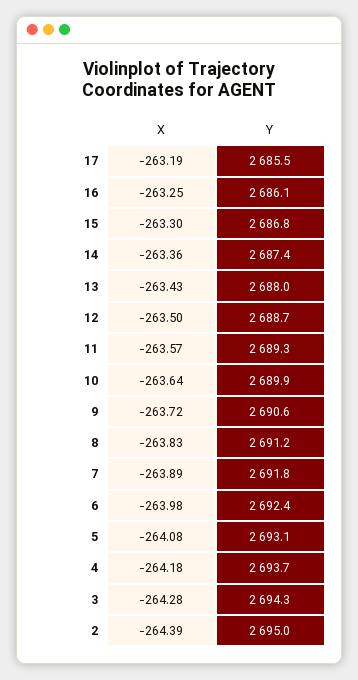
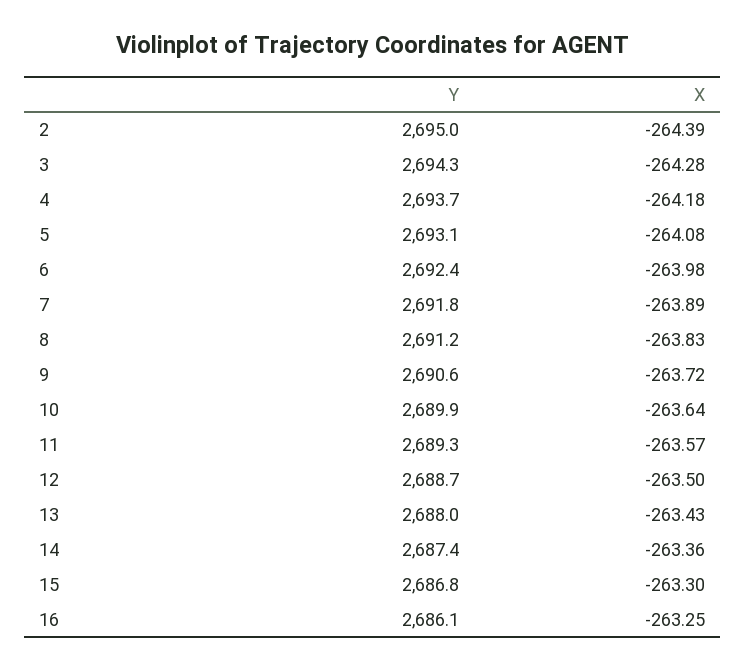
X, 17: -263.19 -> none
Y, 17: 2685.5 -> none

